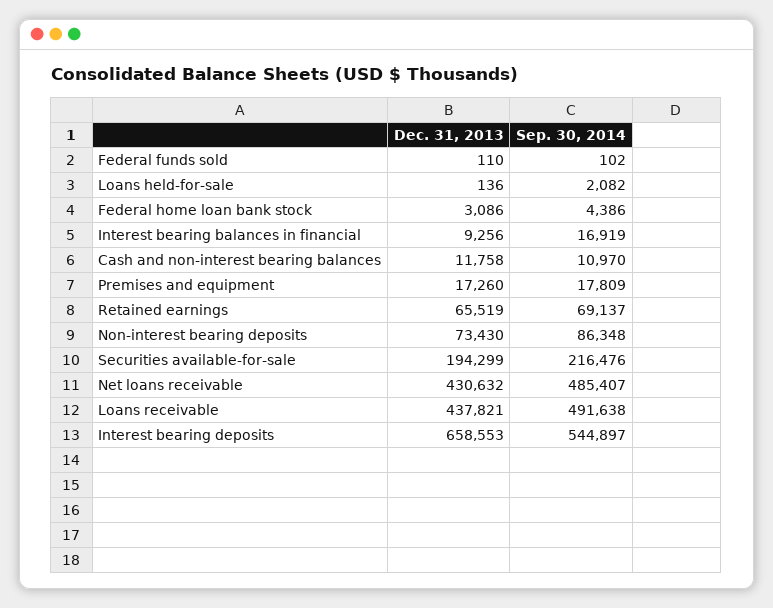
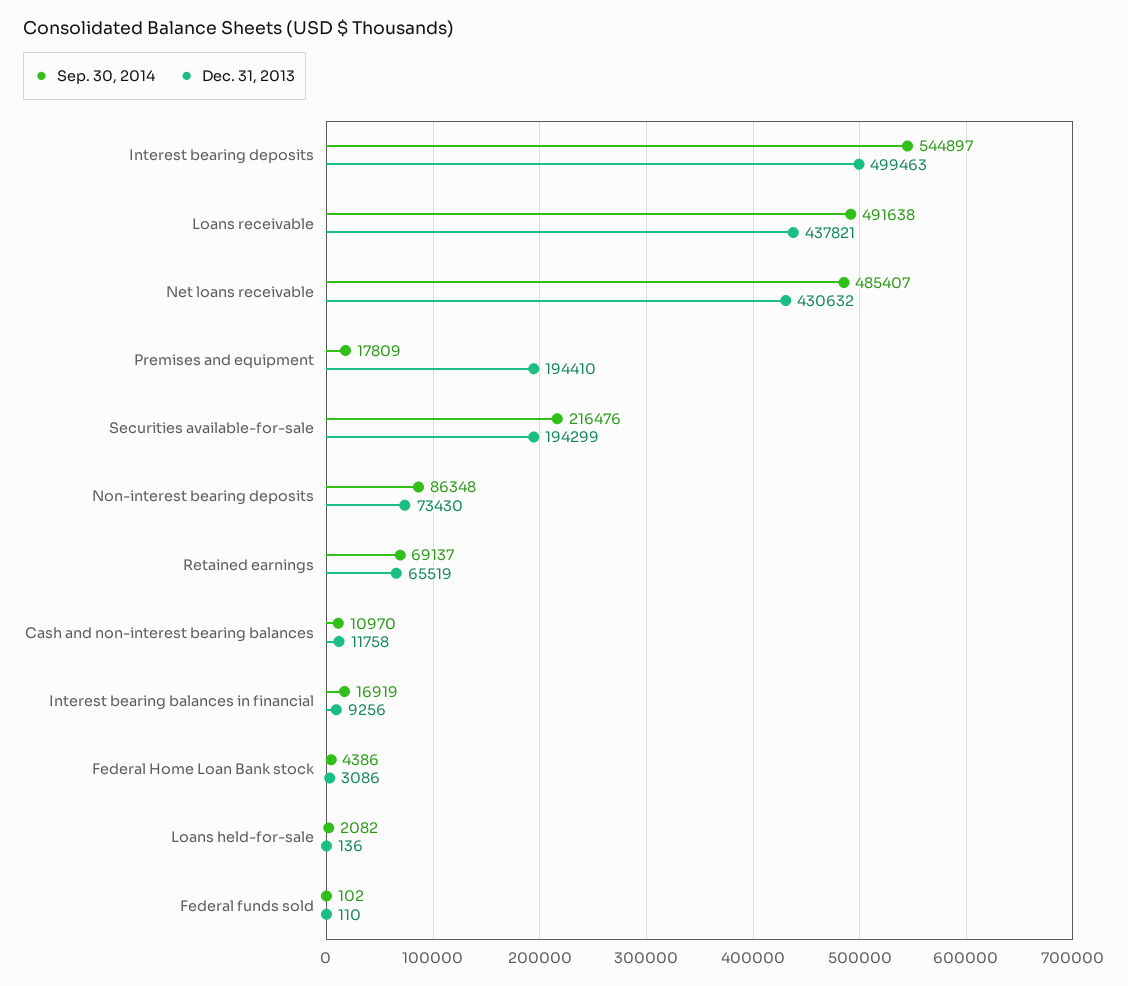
Dec. 31, 2013, Premises and equipment: 17260 -> 194410
Dec. 31, 2013, Interest bearing deposits: 658553 -> 499463

